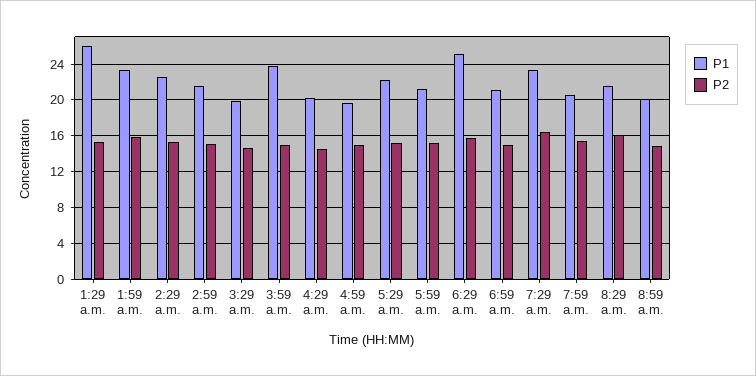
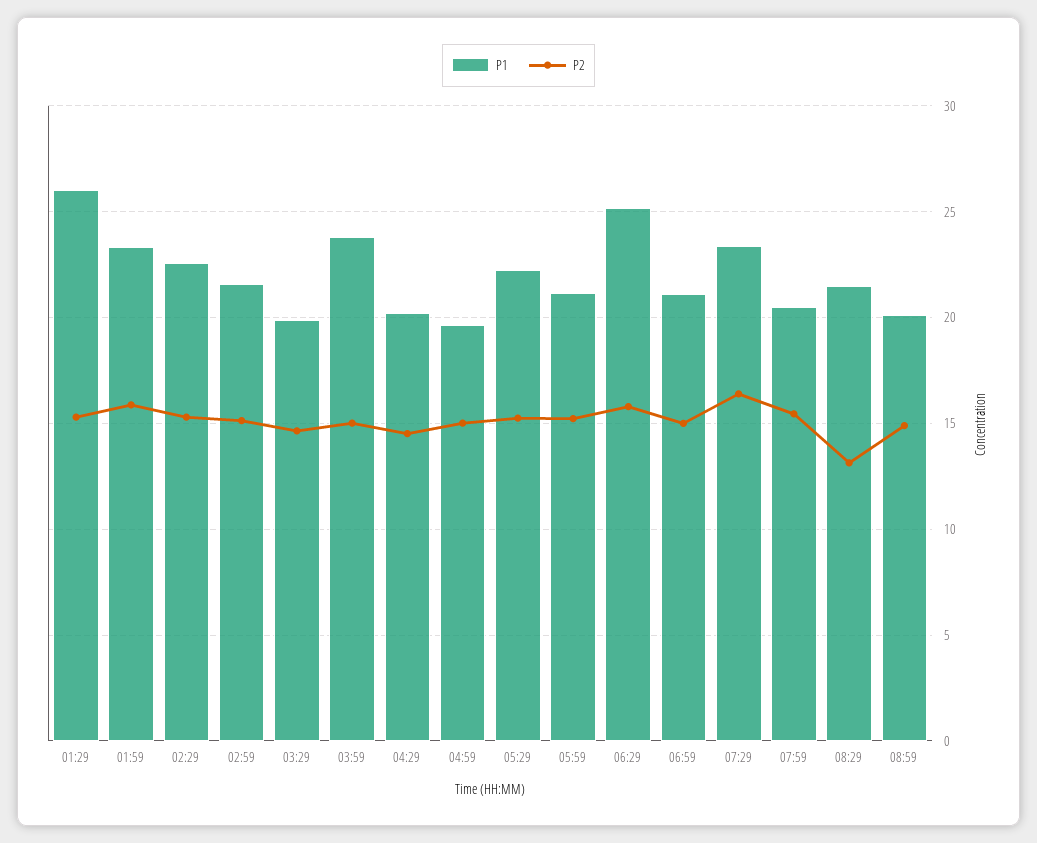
P2, 8:29 a.m.: 16 -> 13

